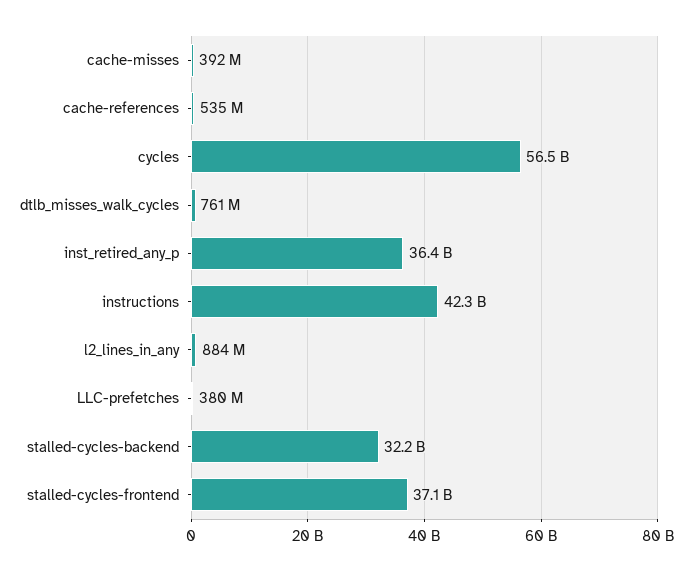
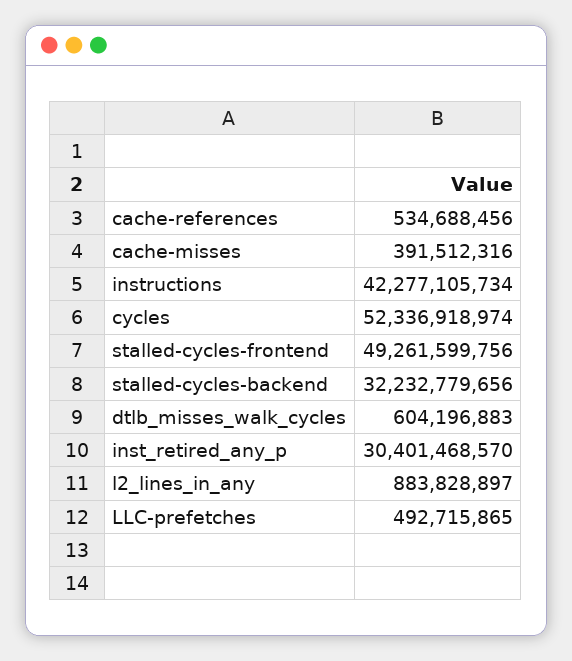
cycles: 56500000000 -> 52336918974
dtlb_misses_walk_cycles: 761000000 -> 604196883
inst_retired_any_p: 36400000000 -> 30401468570
LLC-prefetches: 380000000 -> 492715865
stalled-cycles-frontend: 37100000000 -> 49261599756

